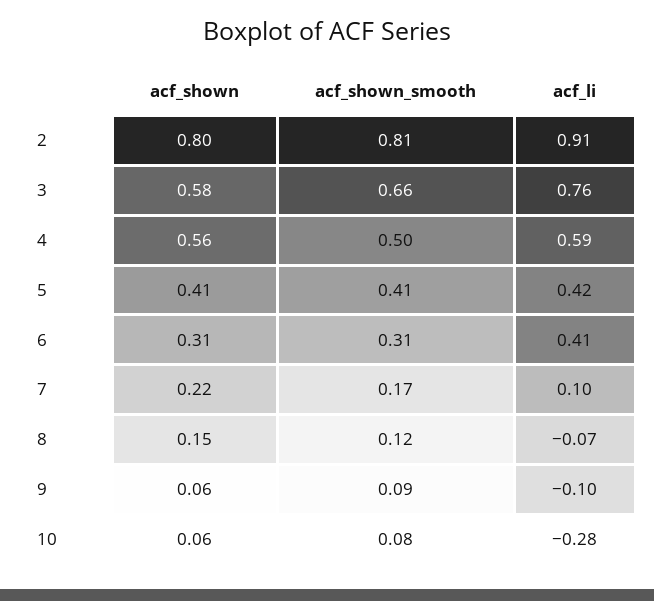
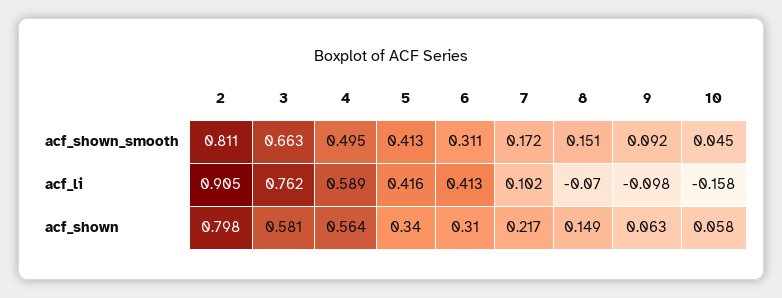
acf_shown, 5: 0.41 -> 0.34
acf_shown_smooth, 8: 0.12 -> 0.151
acf_shown_smooth, 10: 0.08 -> 0.045
acf_li, 10: -0.28 -> -0.158

